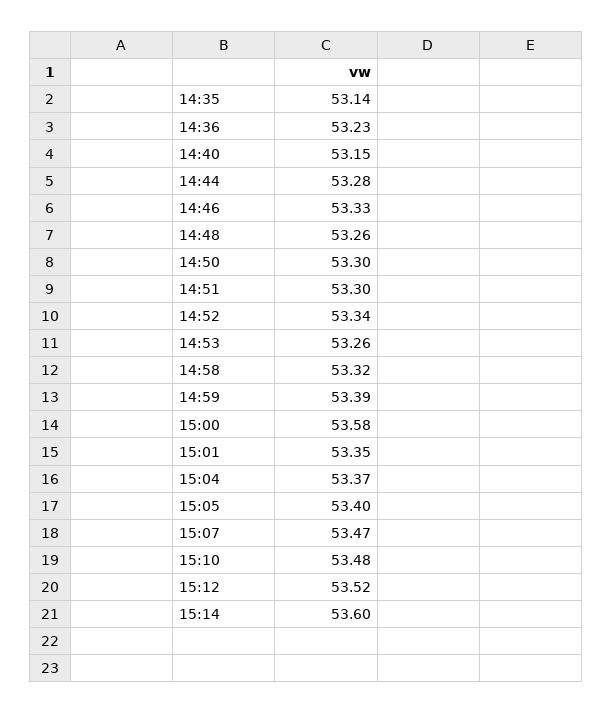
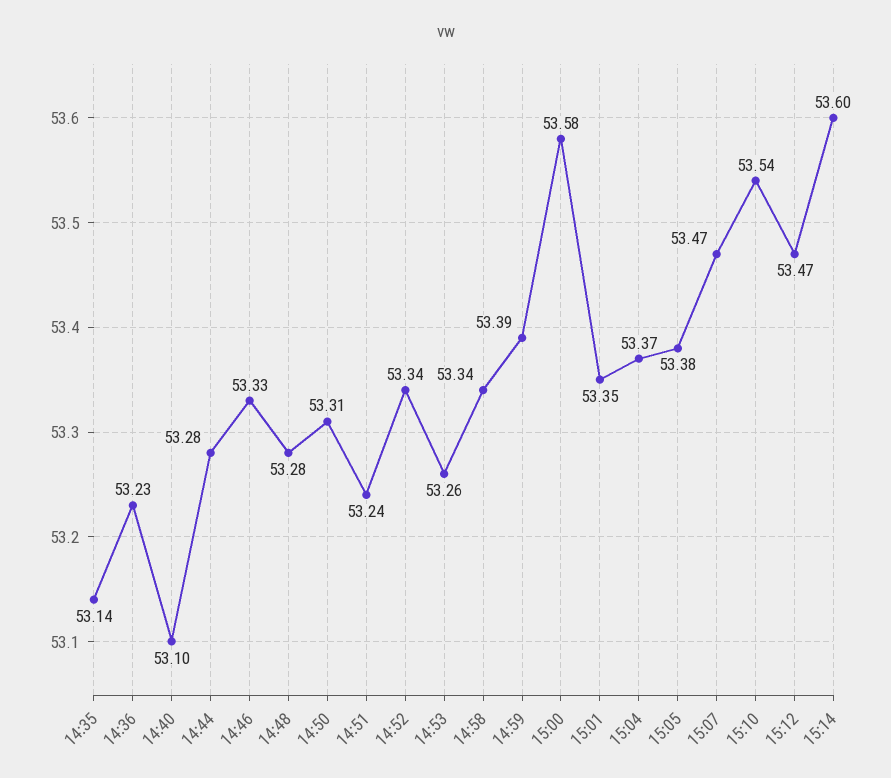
14:40: 53.15 -> 53.1
14:48: 53.26 -> 53.28
14:50: 53.3 -> 53.31
14:51: 53.3 -> 53.24
14:58: 53.32 -> 53.34
15:05: 53.4 -> 53.38
15:10: 53.48 -> 53.54
15:12: 53.52 -> 53.47

